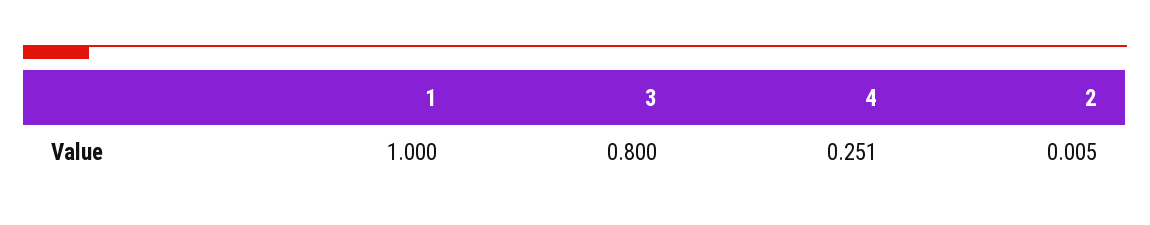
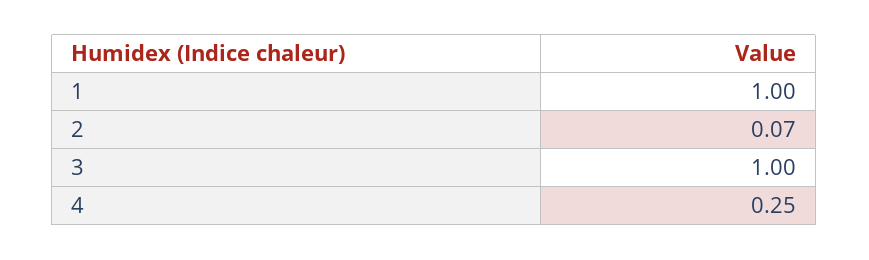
3: 0.8 -> 1
2: 0.005 -> 0.07

